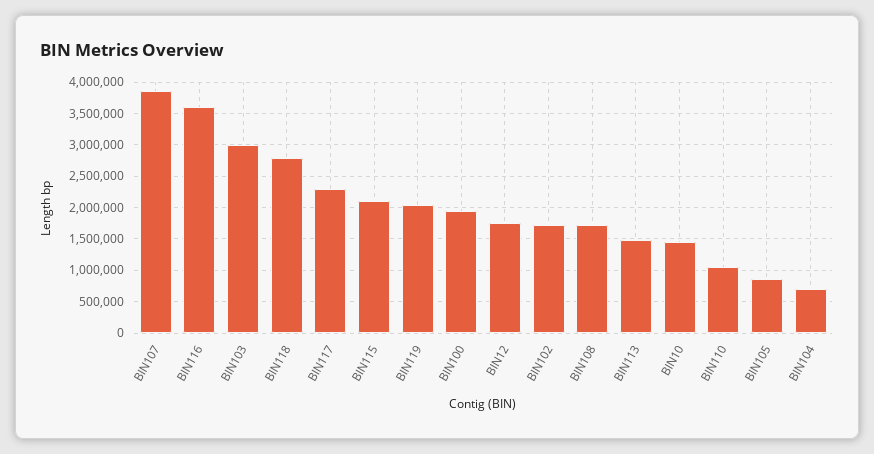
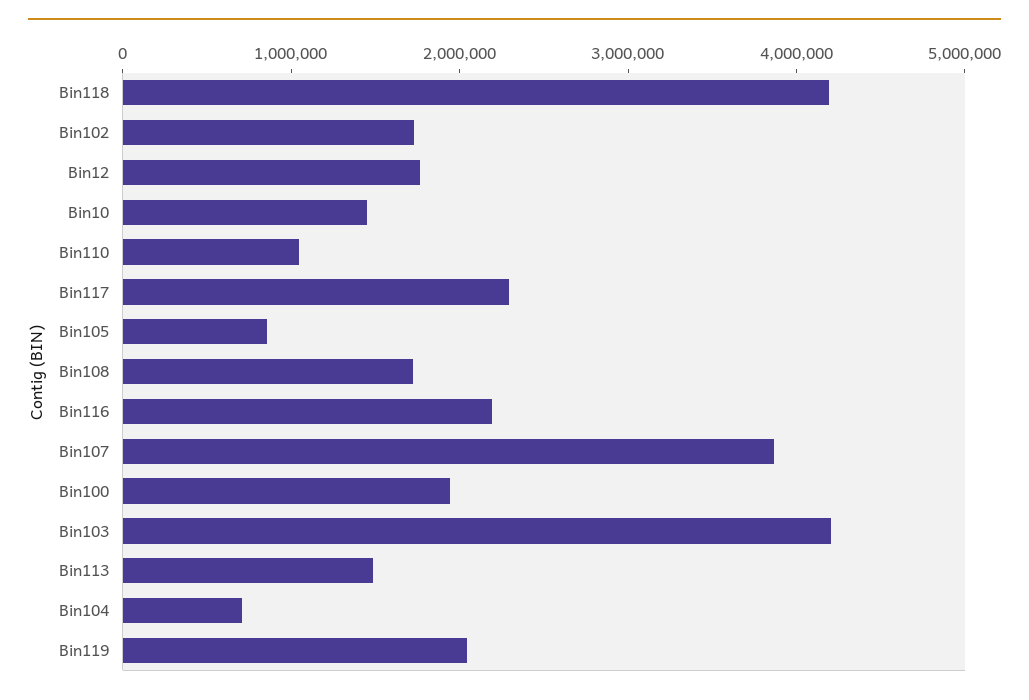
BIN116: 3600000 -> 2200000
BIN103: 3000000 -> 4200000
BIN118: 2800000 -> 4200000
BIN115: 2100000 -> none

